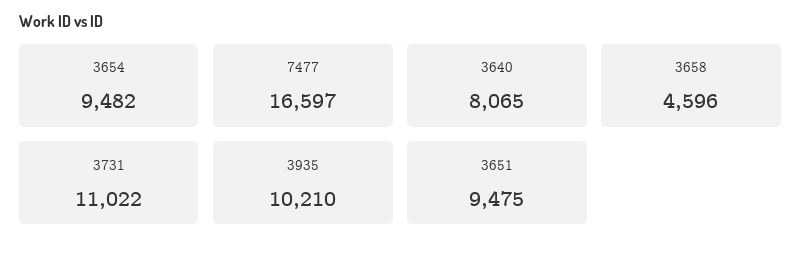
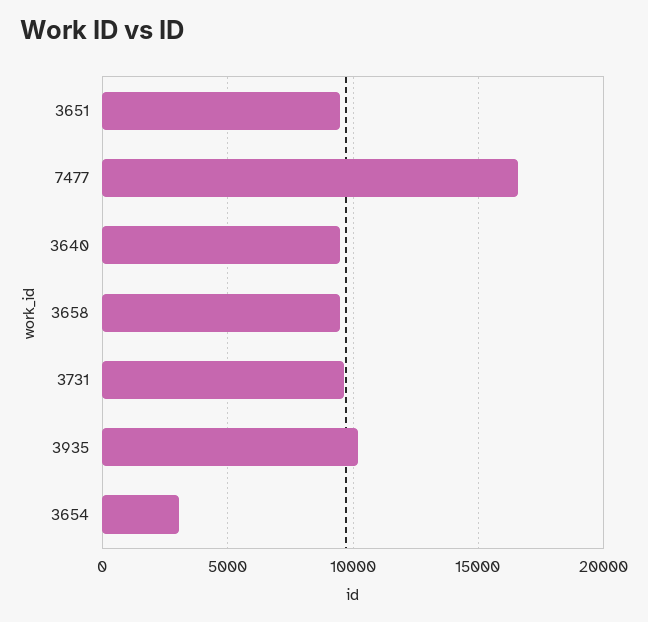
3654: 9482 -> 3000
3640: 8065 -> 9500
3658: 4596 -> 9500
3731: 11022 -> 9500

